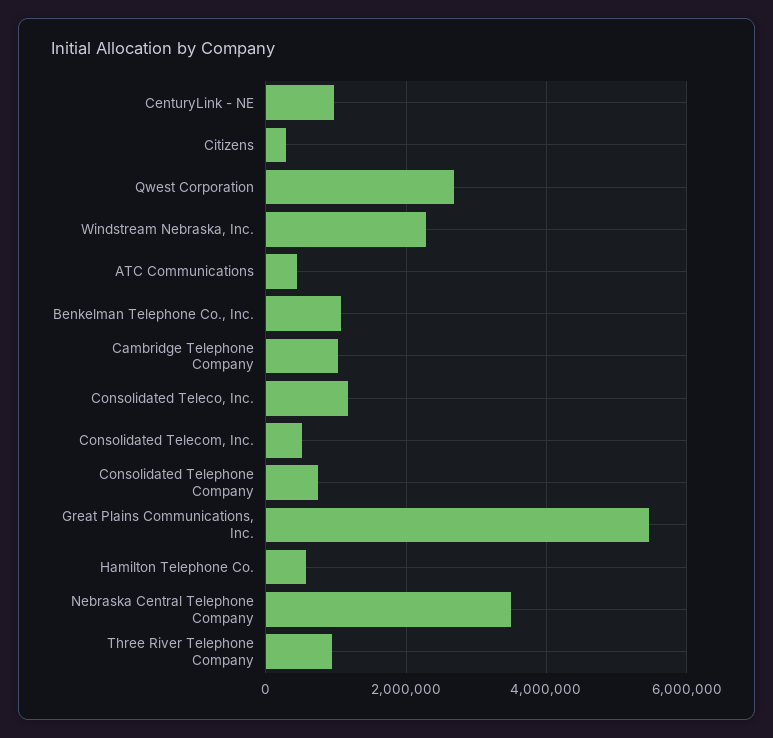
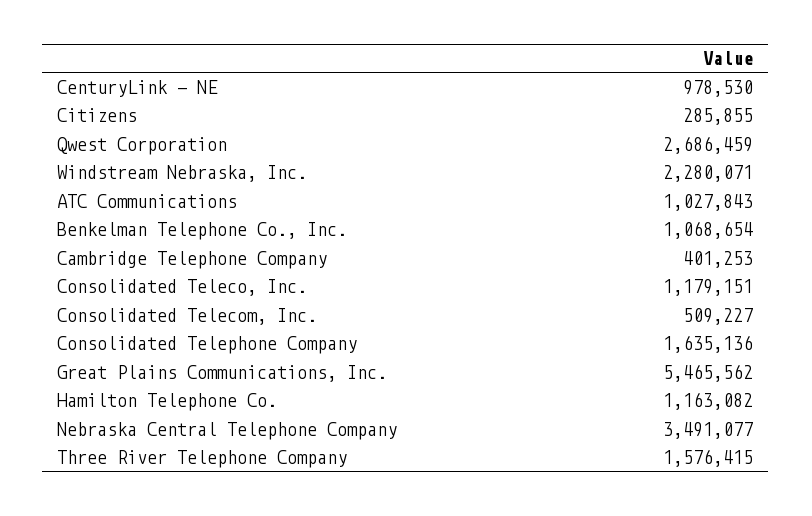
ATC Communications: 400000 -> 1027843
Cambridge Telephone Company: 1000000 -> 401253
Consolidated Telephone Company: 800000 -> 1635136
Hamilton Telephone Co.: 600000 -> 1163082
Three River Telephone Company: 1000000 -> 1576415

